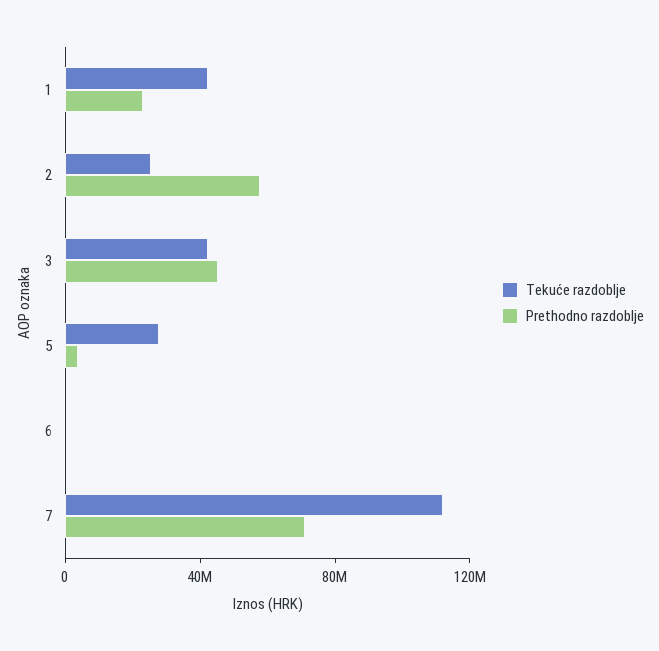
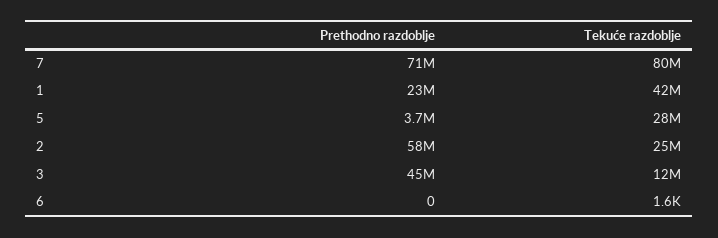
Tekuće razdoblje, 3: 40000000 -> 12000000
Tekuće razdoblje, 7: 110000000 -> 80000000

